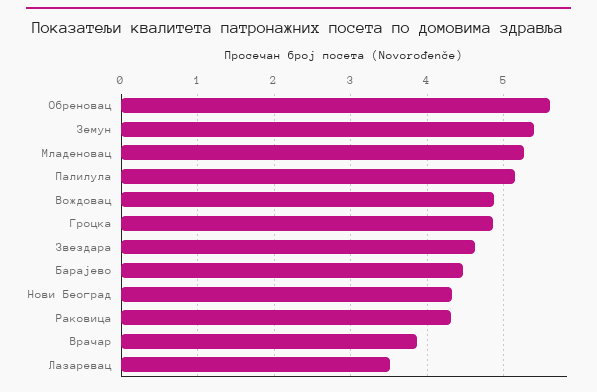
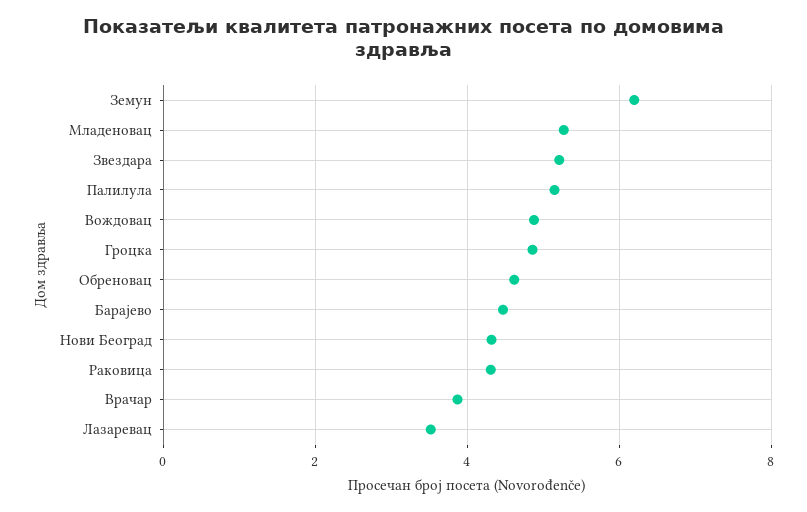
Обреновац: 5.6 -> 4.6
Земун: 5.4 -> 6.2
Звездара: 4.6 -> 5.2

